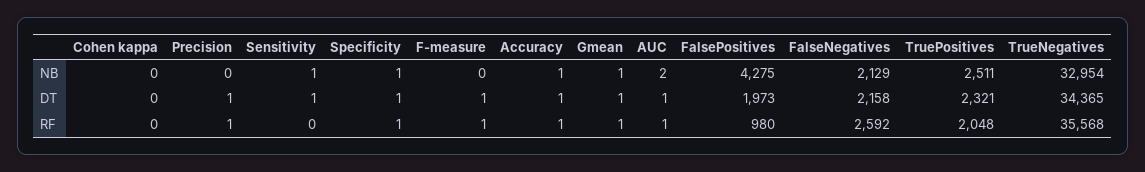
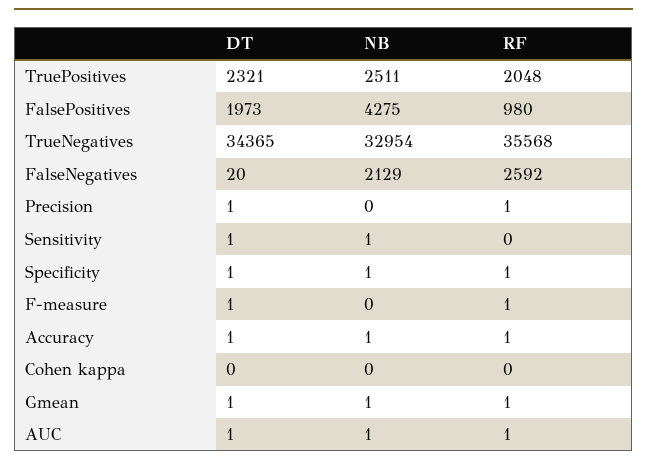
AUC, NB: 2 -> 1
FalseNegatives, DT: 2158 -> 20

